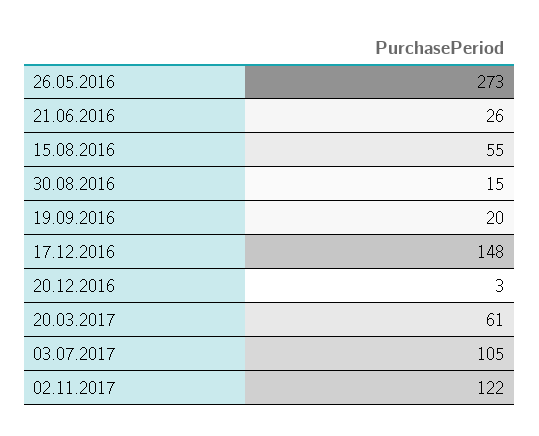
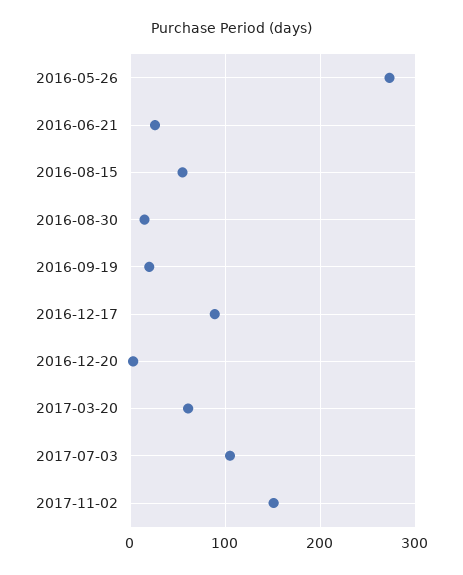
17.12.2016: 148 -> 90
02.11.2017: 122 -> 150

